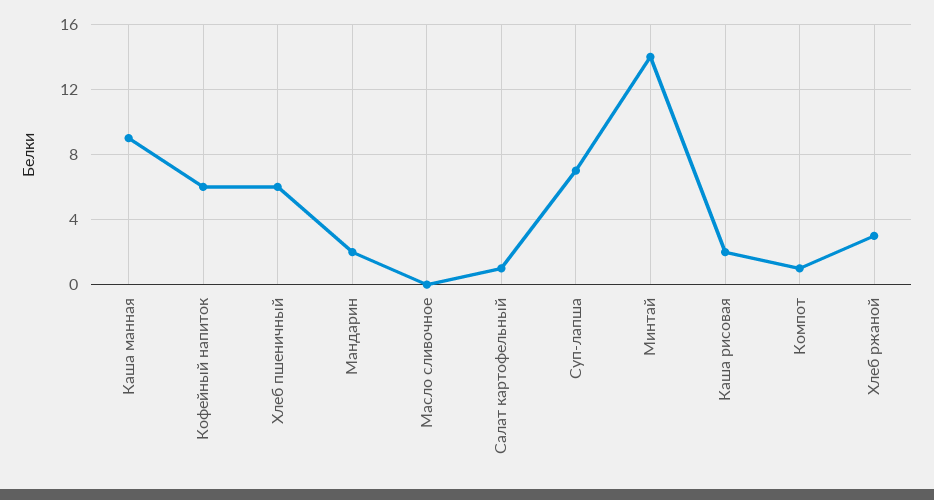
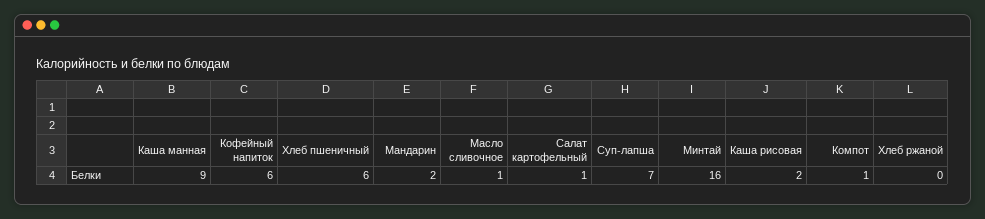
Масло сливочное: 0 -> 1
Минтай: 14 -> 16
Хлеб ржаной: 3 -> 0

